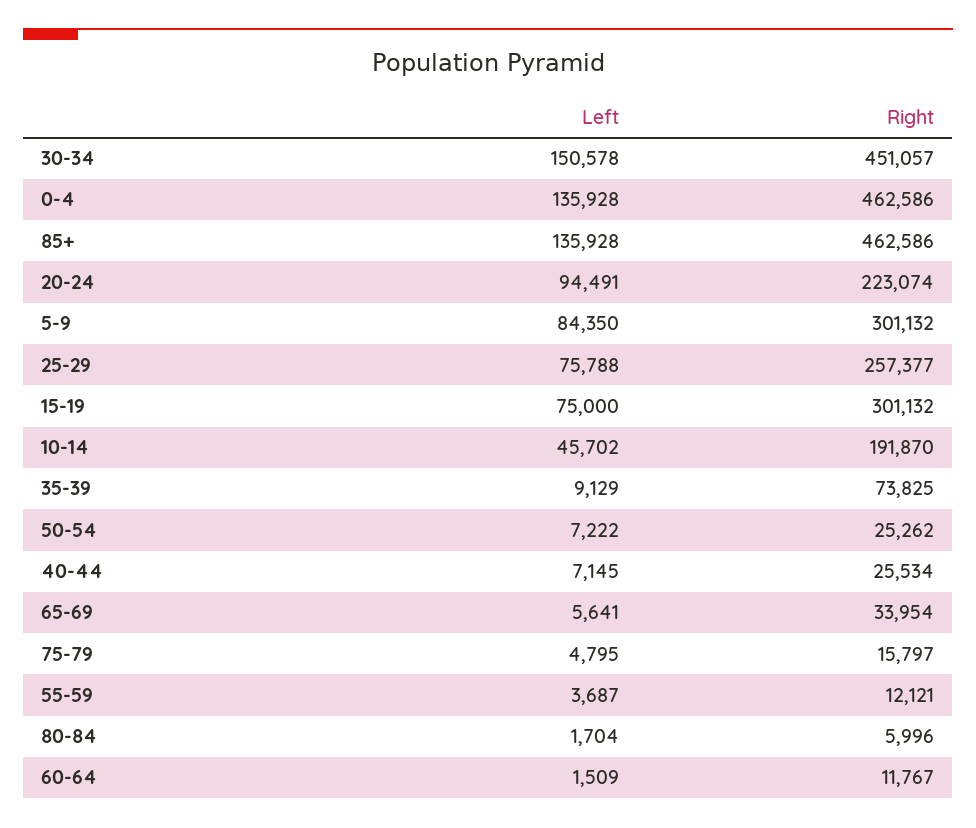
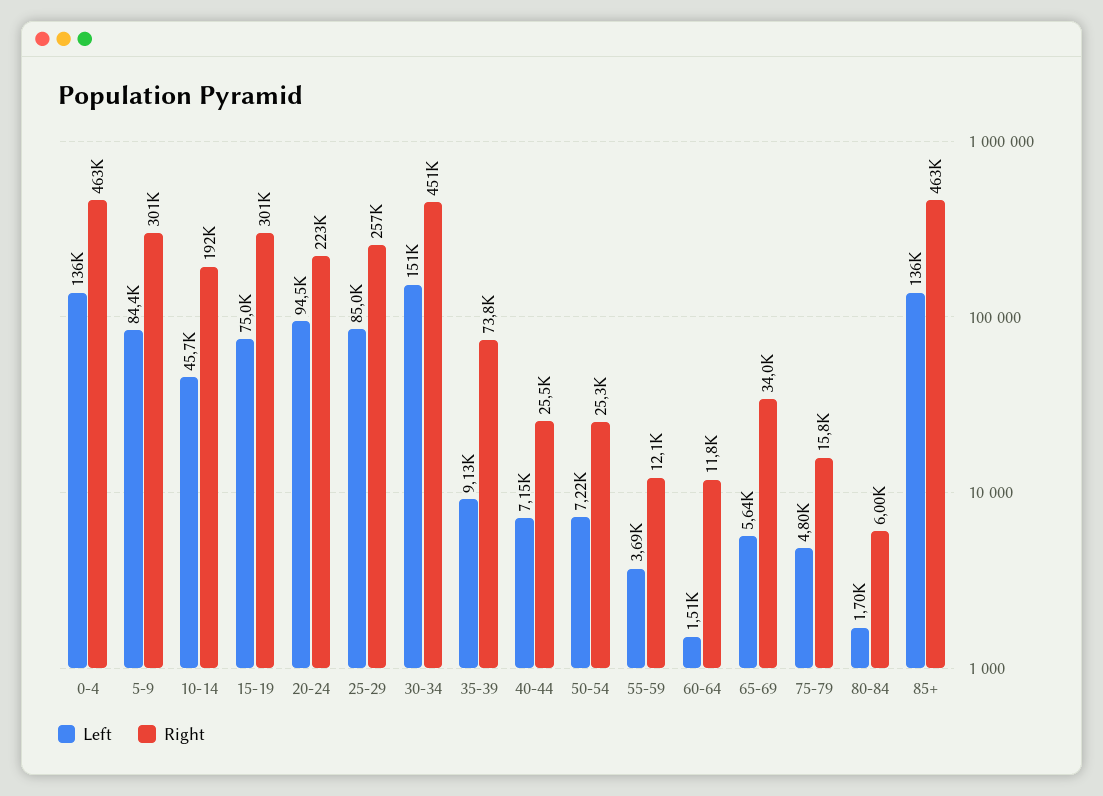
Left, 25-29: 75788 -> 85000

